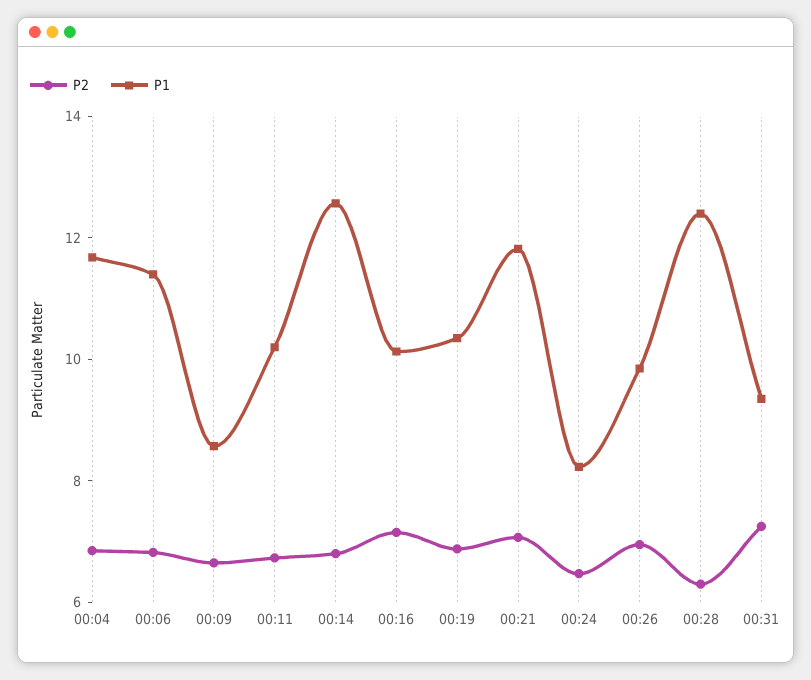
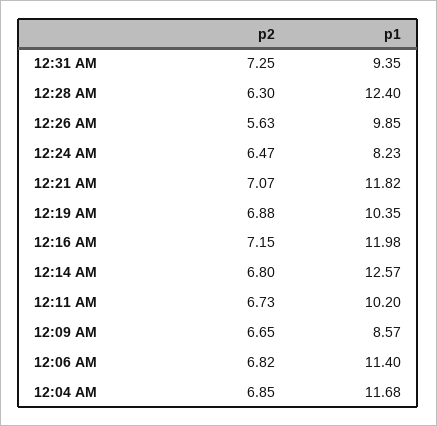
P1, 00:16: 10 -> 11.98
P2, 00:26: 7 -> 5.63

